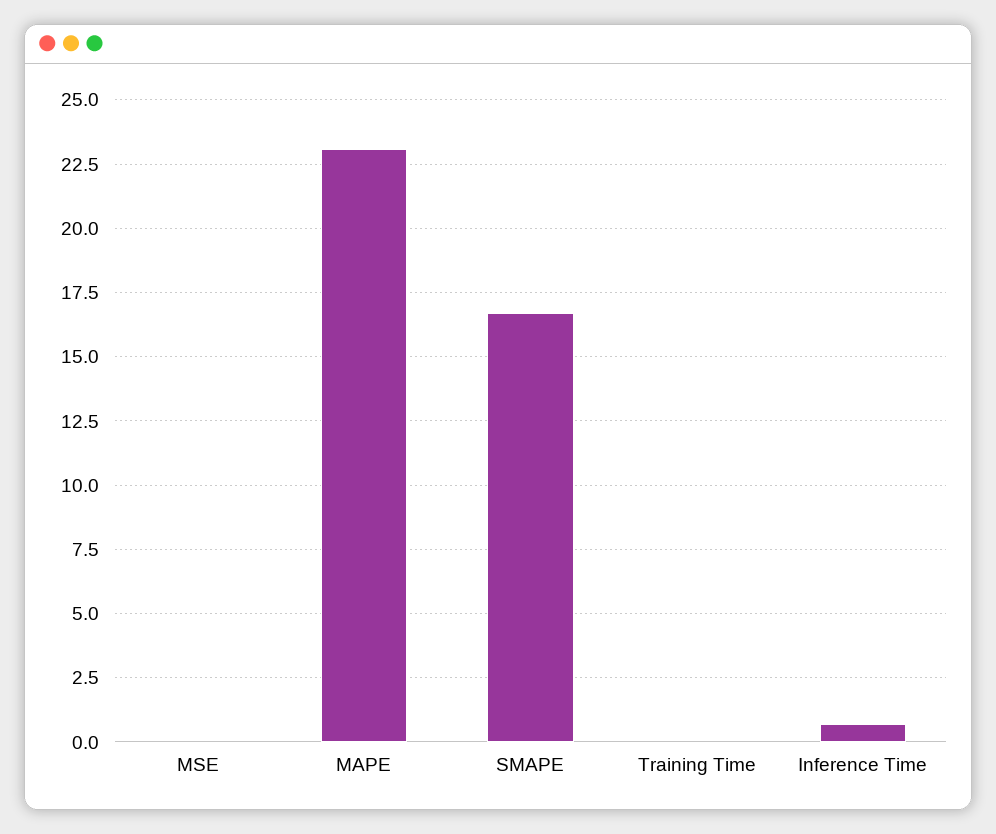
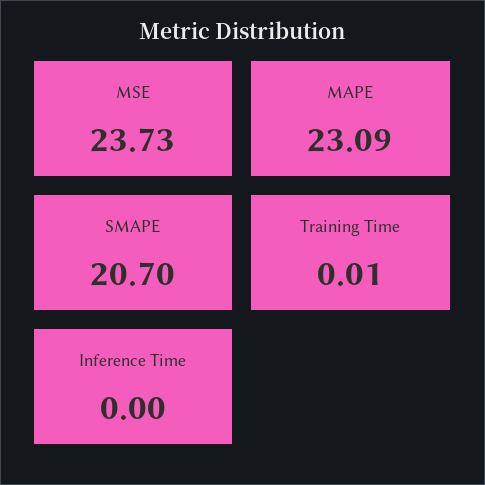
MSE: 0 -> 23.73
SMAPE: 16.75 -> 20.7
Inference Time: 0.75 -> 0

